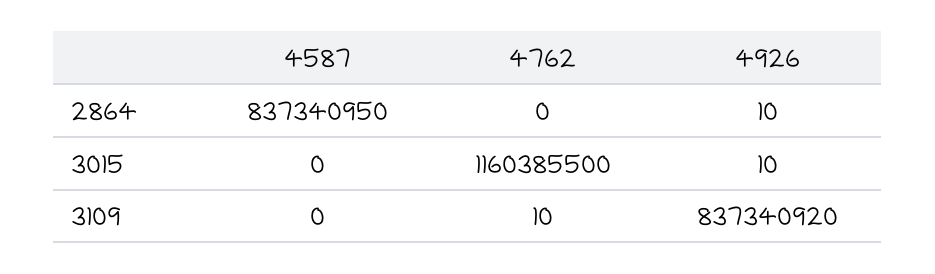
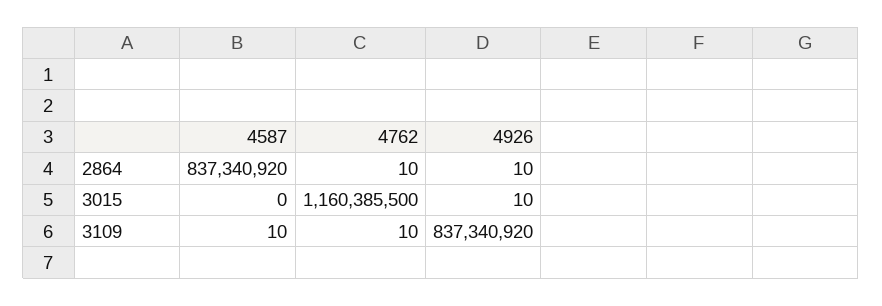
4587, 2864: 837340950 -> 837340920
4762, 2864: 0 -> 10
4587, 3109: 0 -> 10

